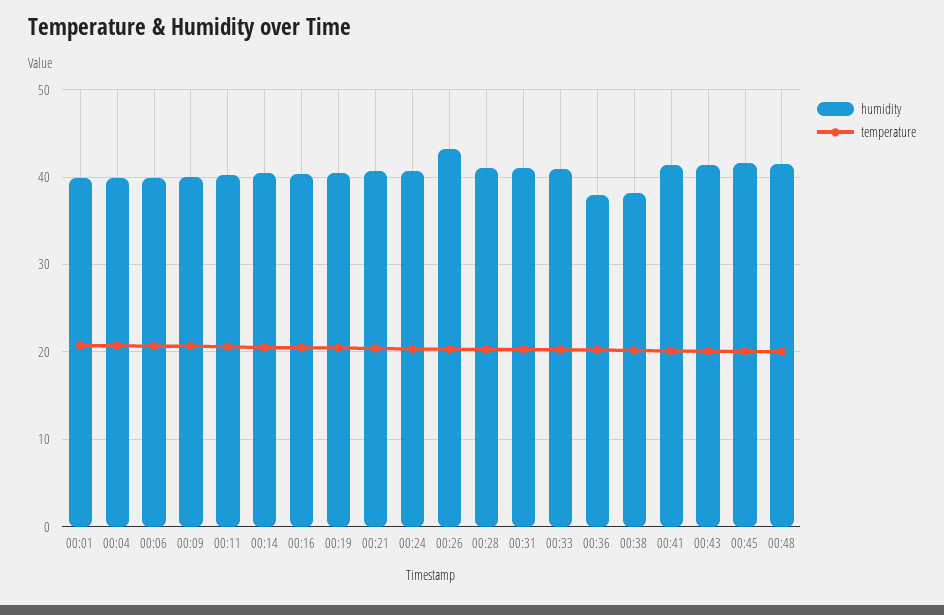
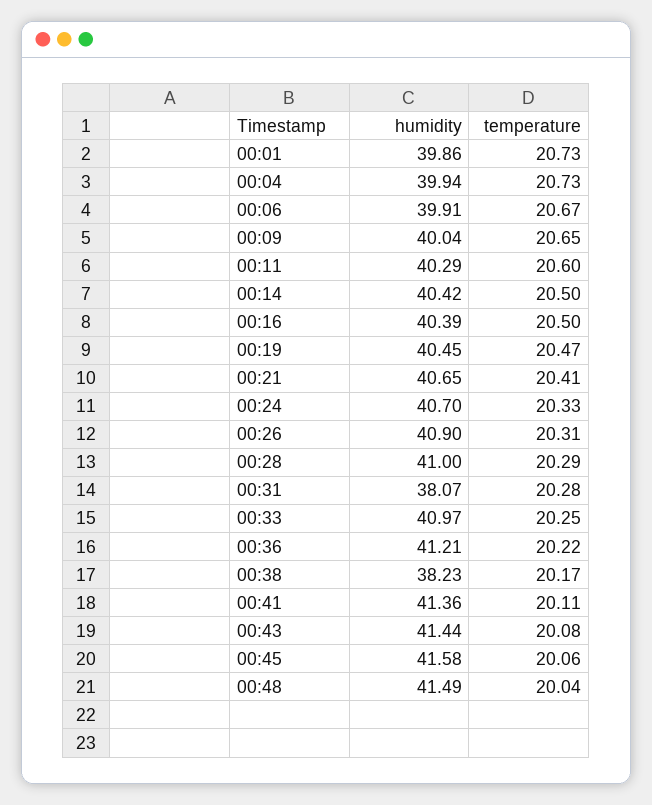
humidity, 00:26: 43 -> 40.9
humidity, 00:31: 41 -> 38.07
humidity, 00:36: 38 -> 41.21

